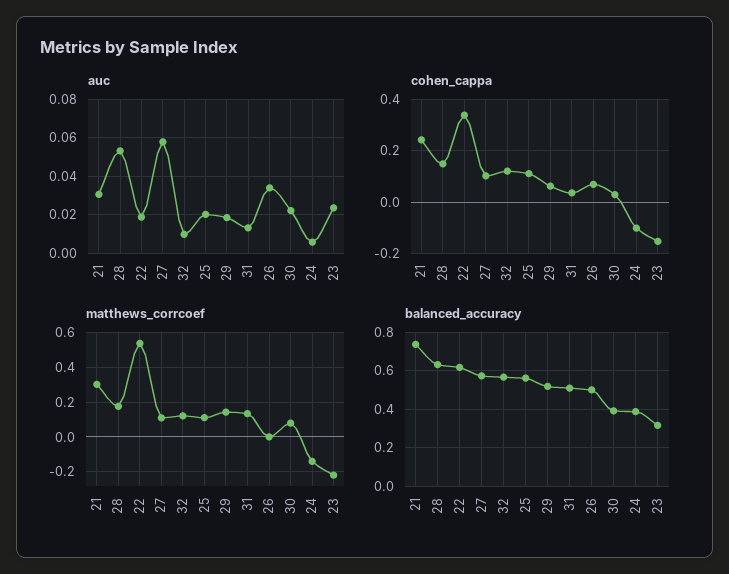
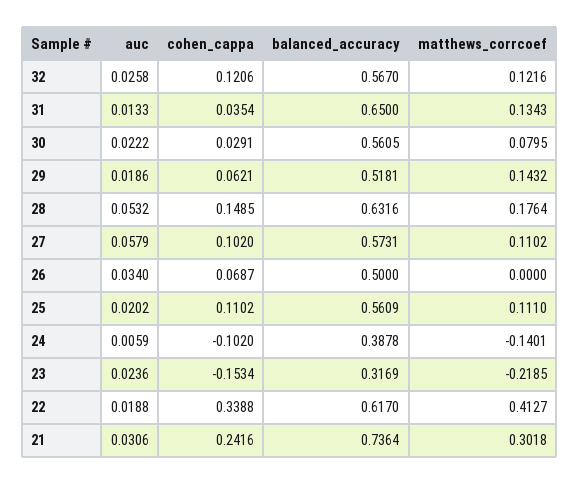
auc, 32: 0.01 -> 0.0258
matthews_corrcoef, 22: 0.55 -> 0.4127
balanced_accuracy, 31: 0.5 -> 0.65
balanced_accuracy, 30: 0.4 -> 0.5605

